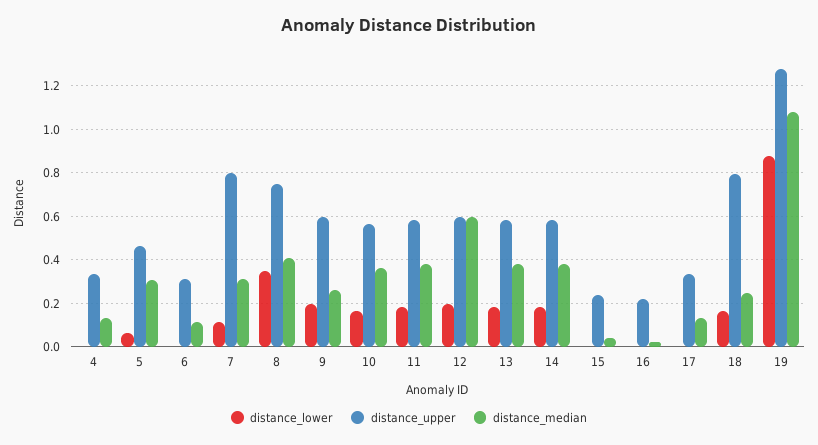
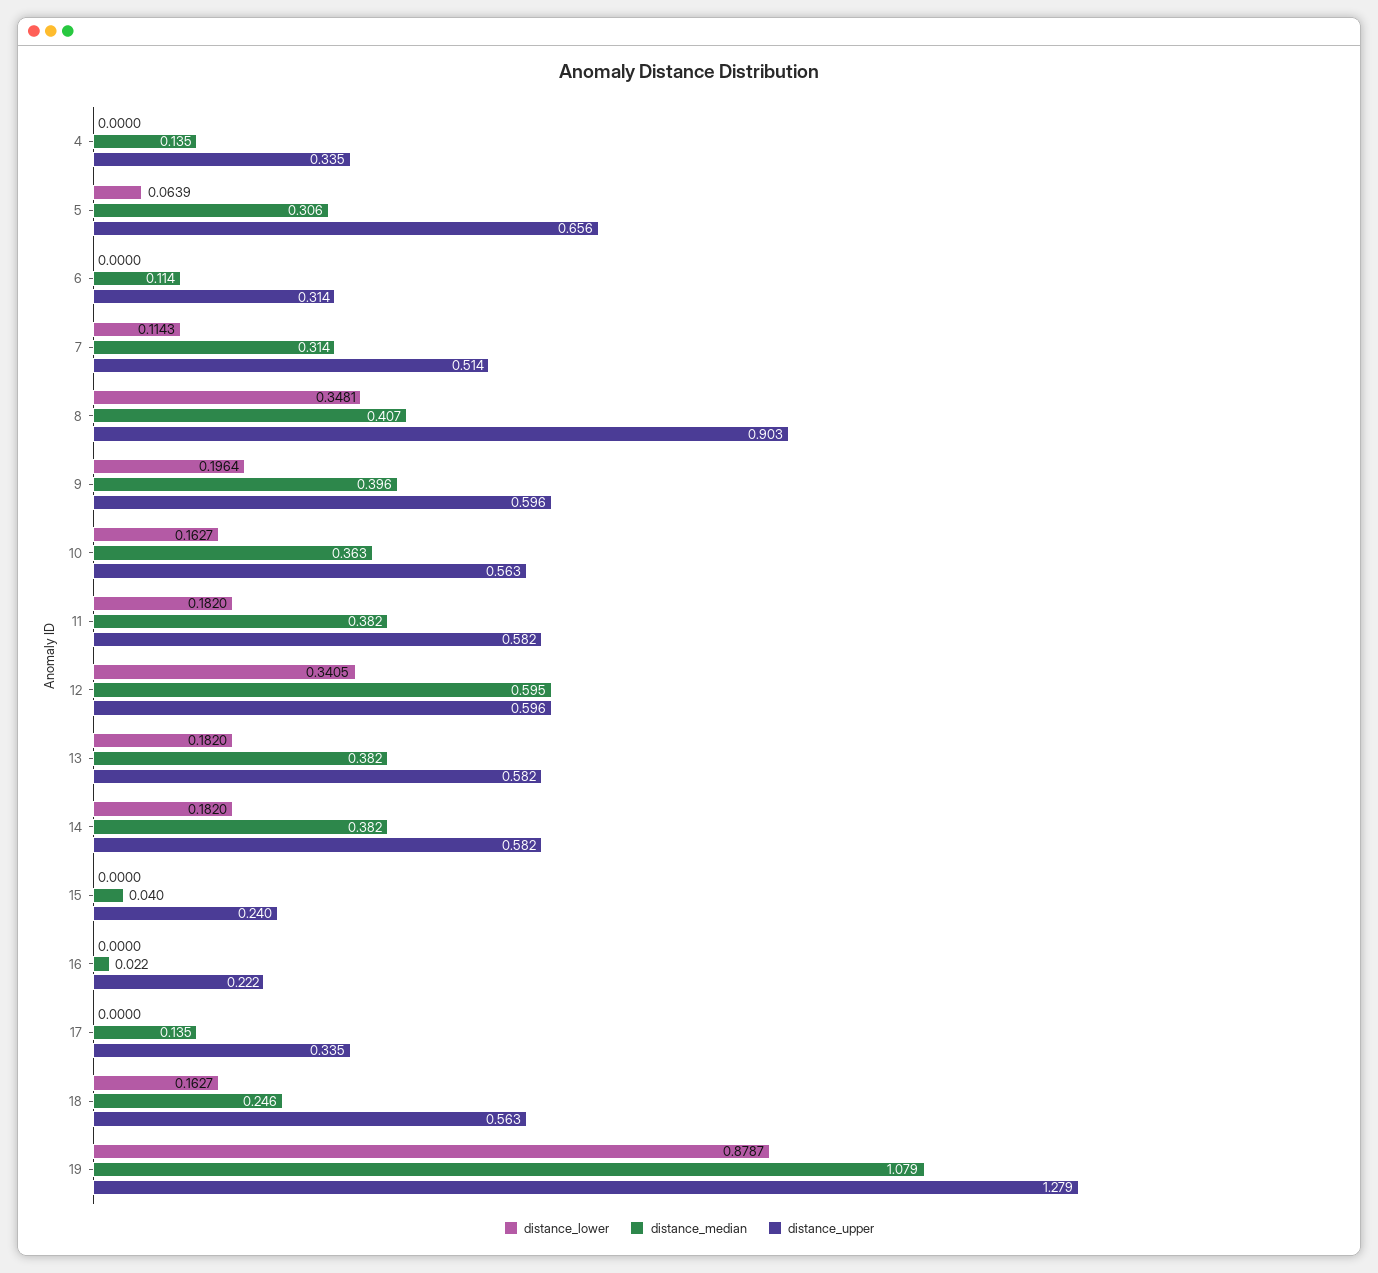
distance_upper, 5: 0.45 -> 0.656
distance_upper, 7: 0.8 -> 0.514
distance_upper, 8: 0.75 -> 0.903
distance_median, 9: 0.25 -> 0.396
distance_lower, 12: 0.2 -> 0.3405
distance_upper, 18: 0.8 -> 0.563

